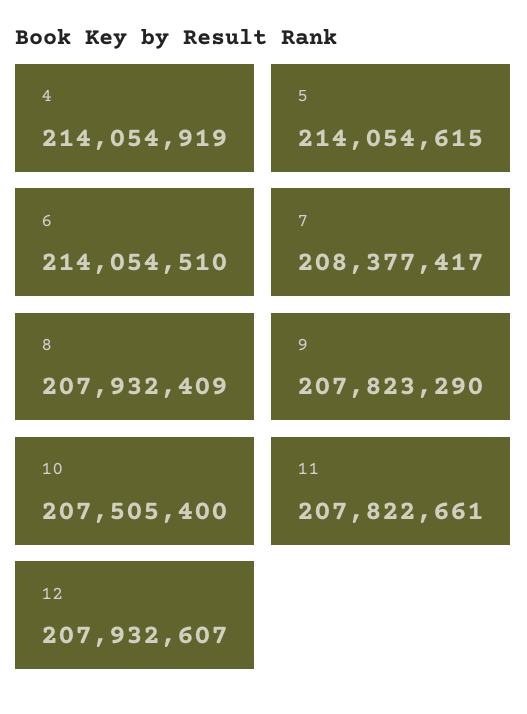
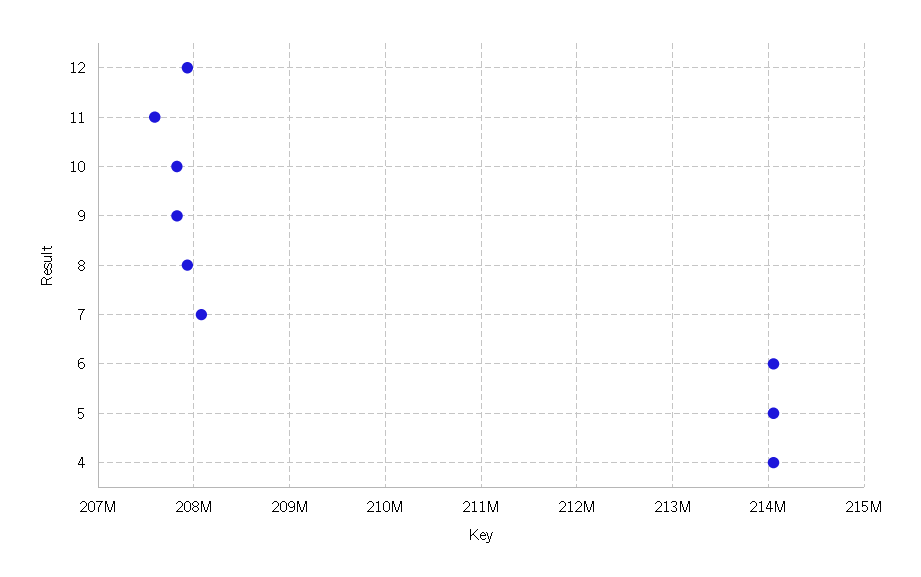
7: 208377417 -> 208100000
10: 207505400 -> 207800000
11: 207822661 -> 207600000

